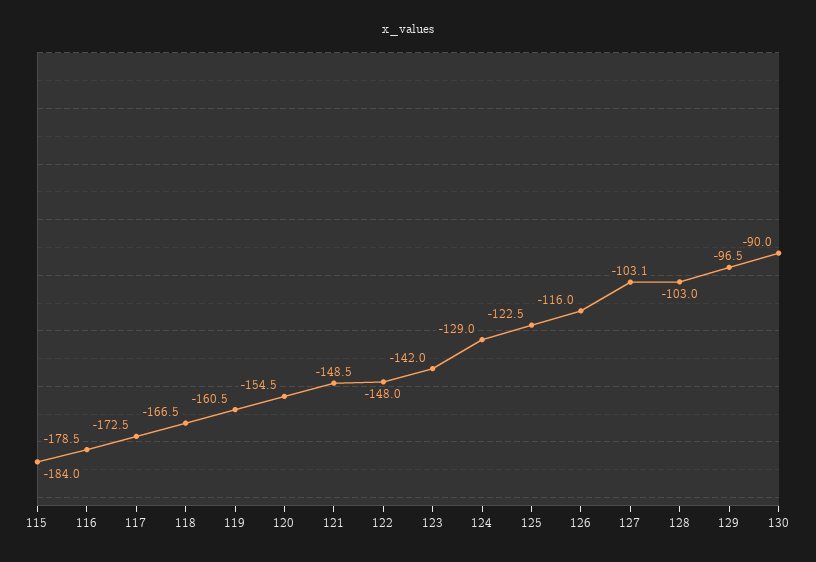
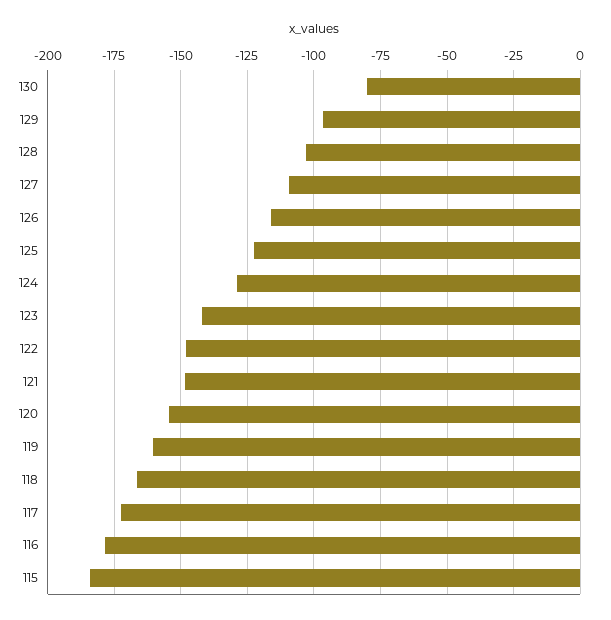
127: -103.1 -> -110
130: -90 -> -80

